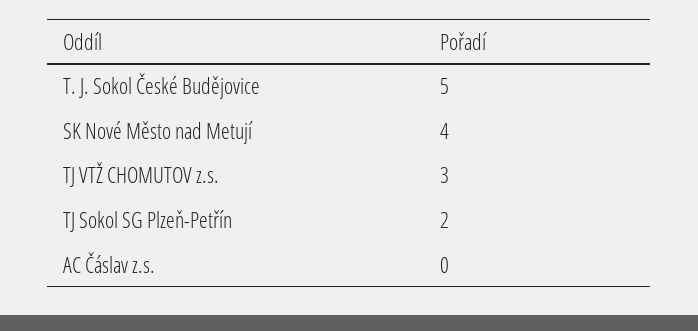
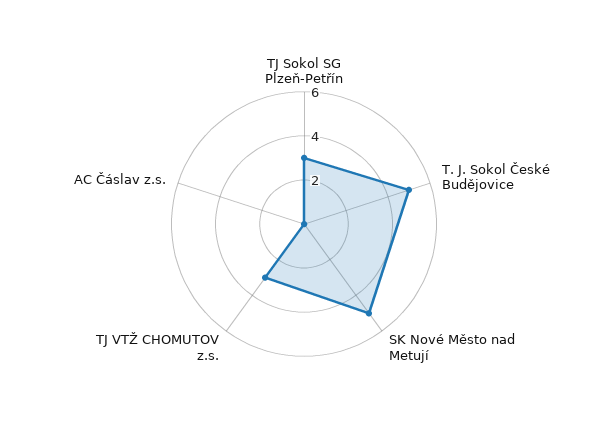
SK Nové Město nad Metují: 4 -> 5
TJ Sokol SG Plzeň-Petřín: 2 -> 3

